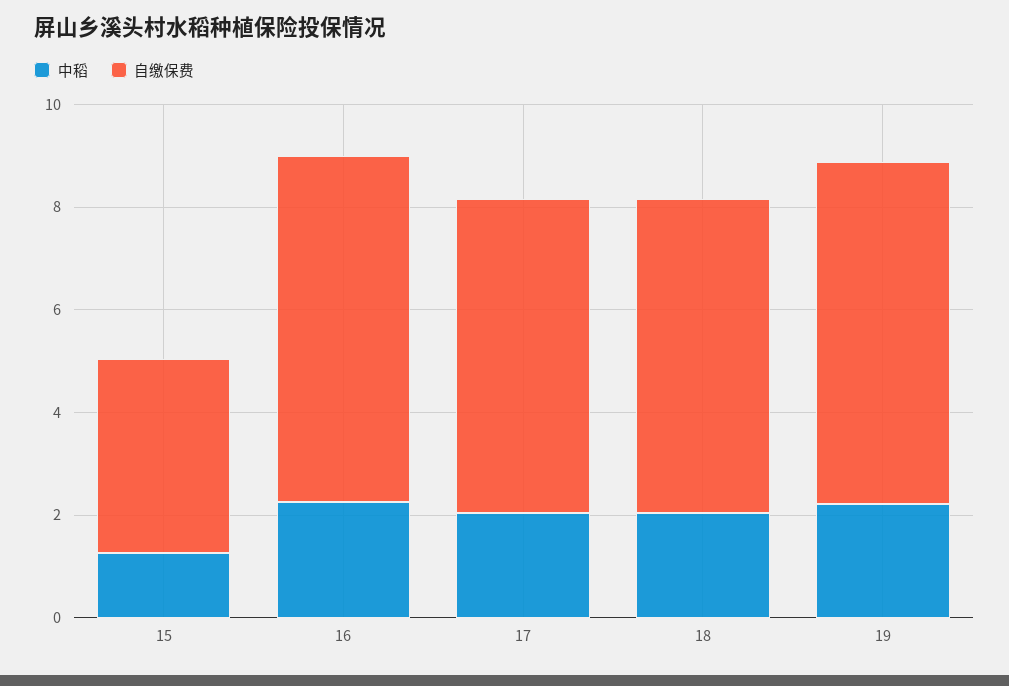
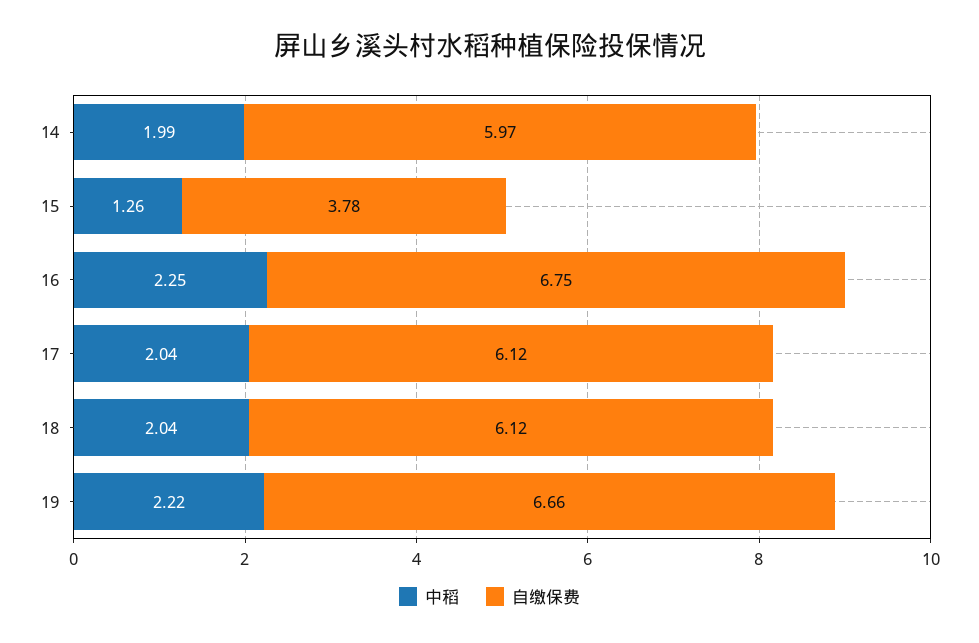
中稻, 14: none -> 1.99
自缴保费, 14: none -> 5.97

